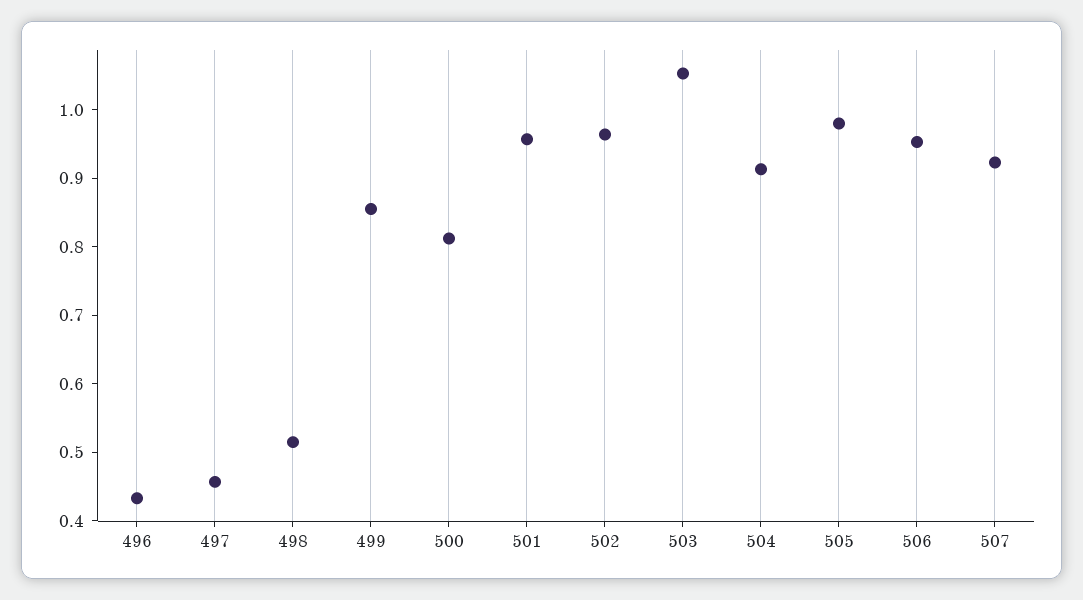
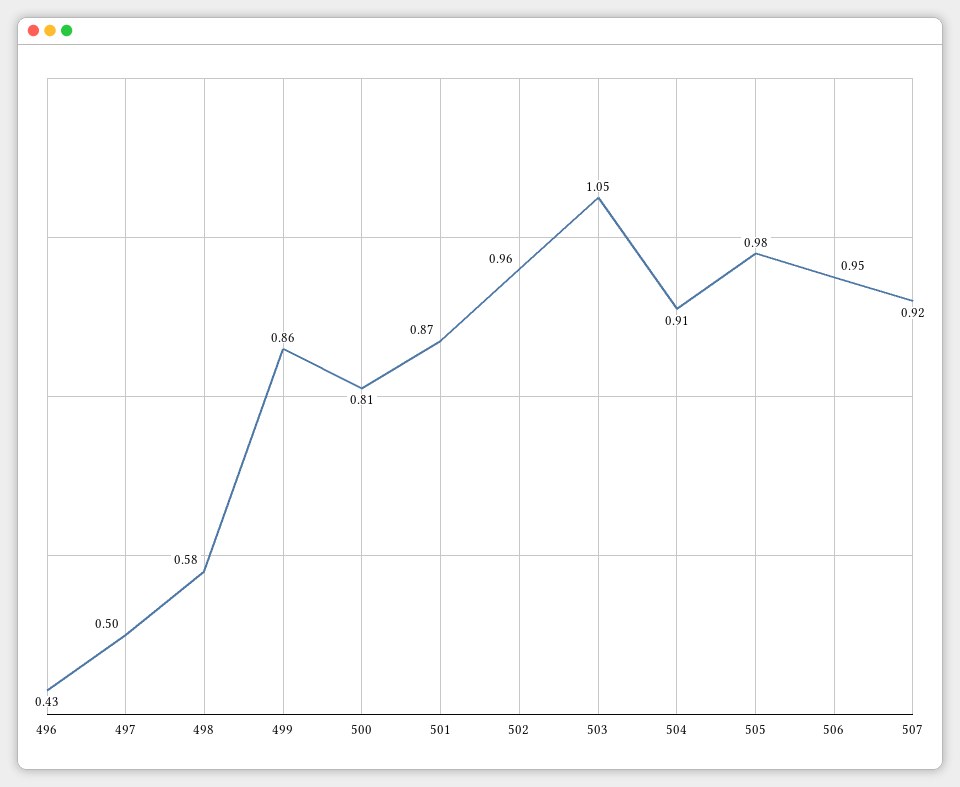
497: 0.46 -> 0.5
498: 0.52 -> 0.58
501: 0.96 -> 0.87

